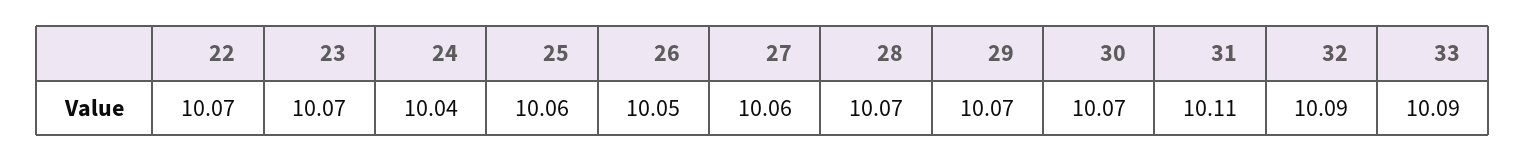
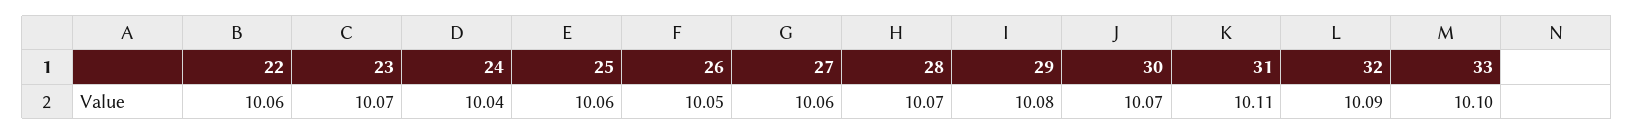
22: 10.07 -> 10.06
29: 10.07 -> 10.08
33: 10.09 -> 10.1

